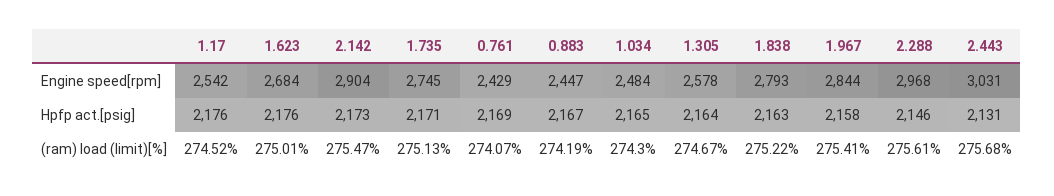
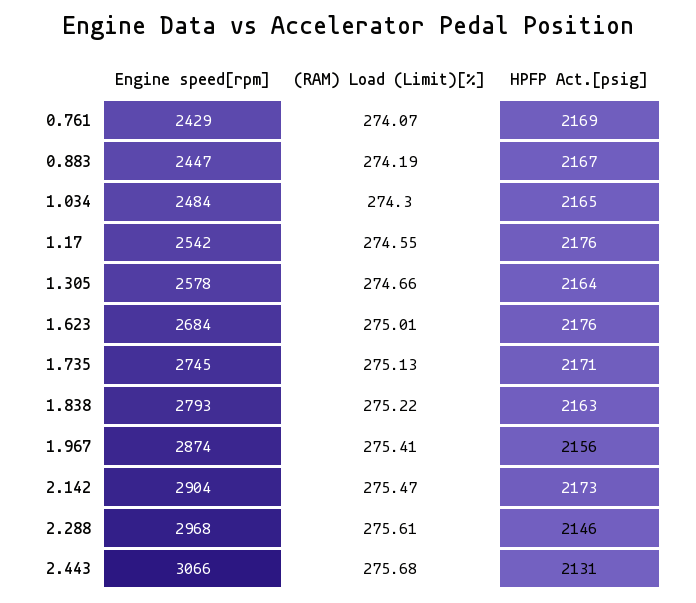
1.967, Engine speed[rpm]: 2844 -> 2874
2.443, Engine speed[rpm]: 3031 -> 3066
1.967, Hpfp act.[psig]: 2158 -> 2156
1.17, (ram) load (limit)[%]: 274.52 -> 274.55
1.305, (ram) load (limit)[%]: 274.67 -> 274.66

